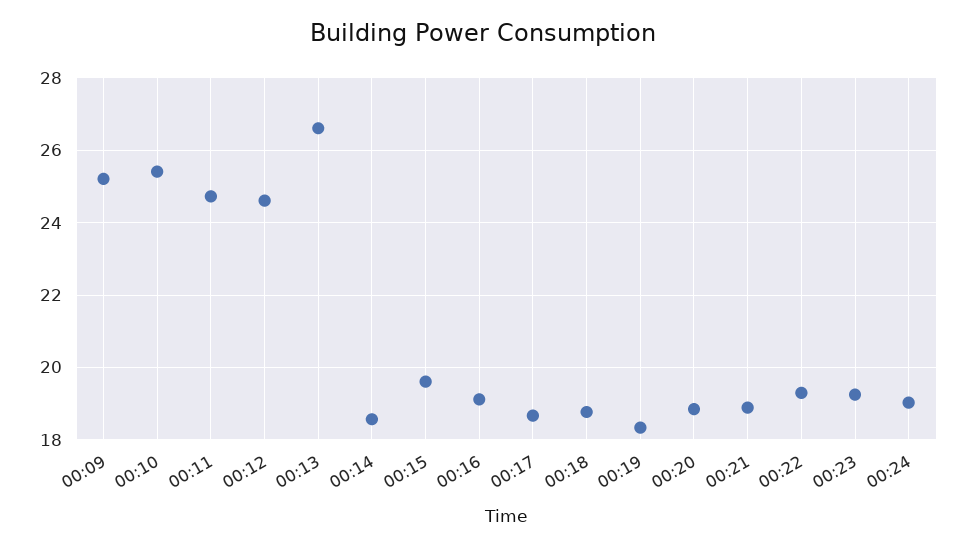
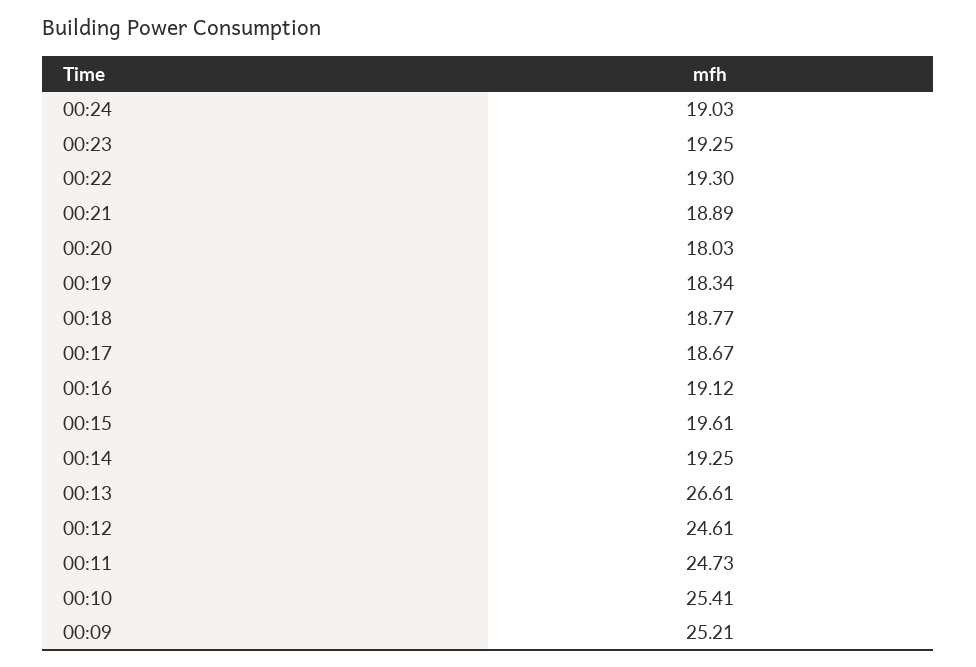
00:14: 18.6 -> 19.25
00:20: 18.8 -> 18.03

